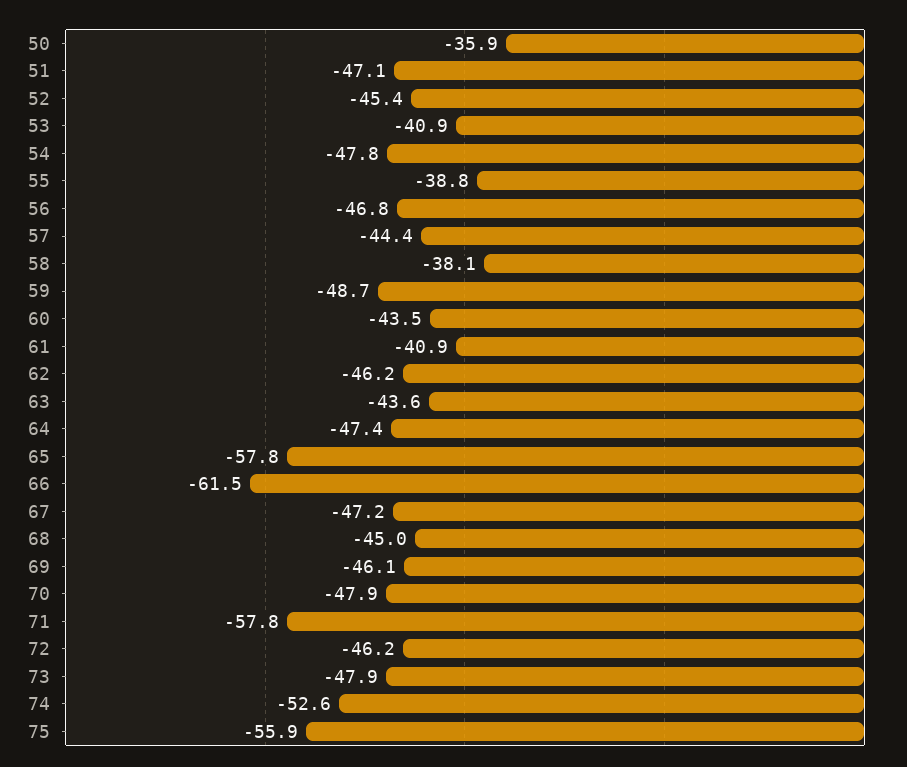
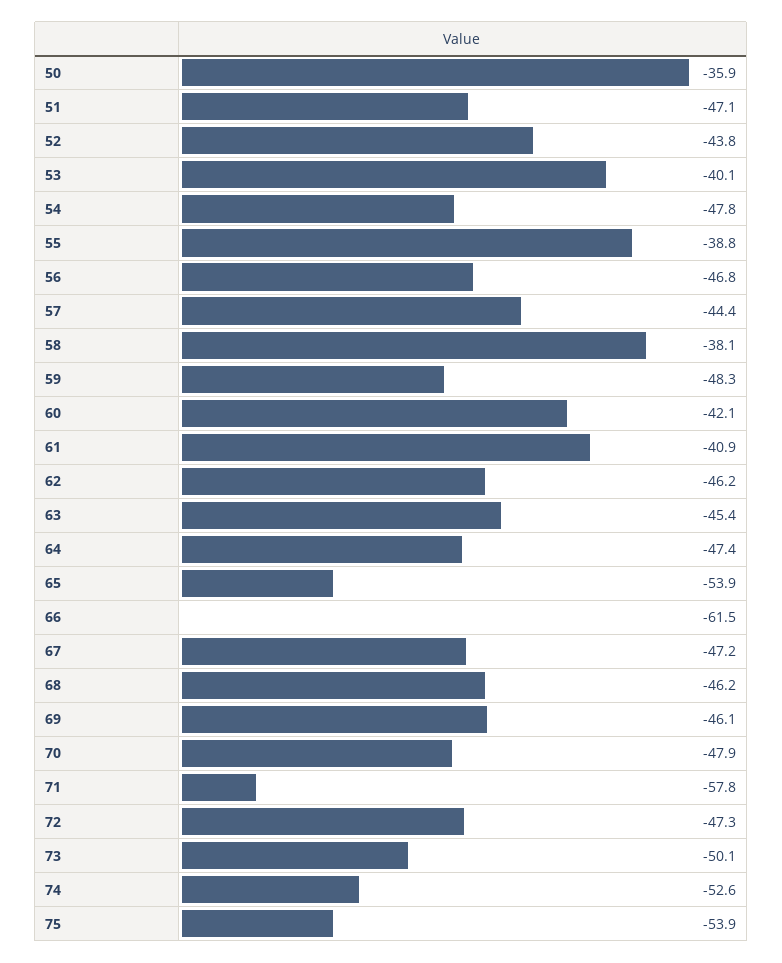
52: -45.4 -> -43.8
53: -40.9 -> -40.1
59: -48.7 -> -48.3
60: -43.5 -> -42.1
63: -43.6 -> -45.4
65: -57.8 -> -53.9
68: -45 -> -46.2
72: -46.2 -> -47.3
73: -47.9 -> -50.1
75: -55.9 -> -53.9

